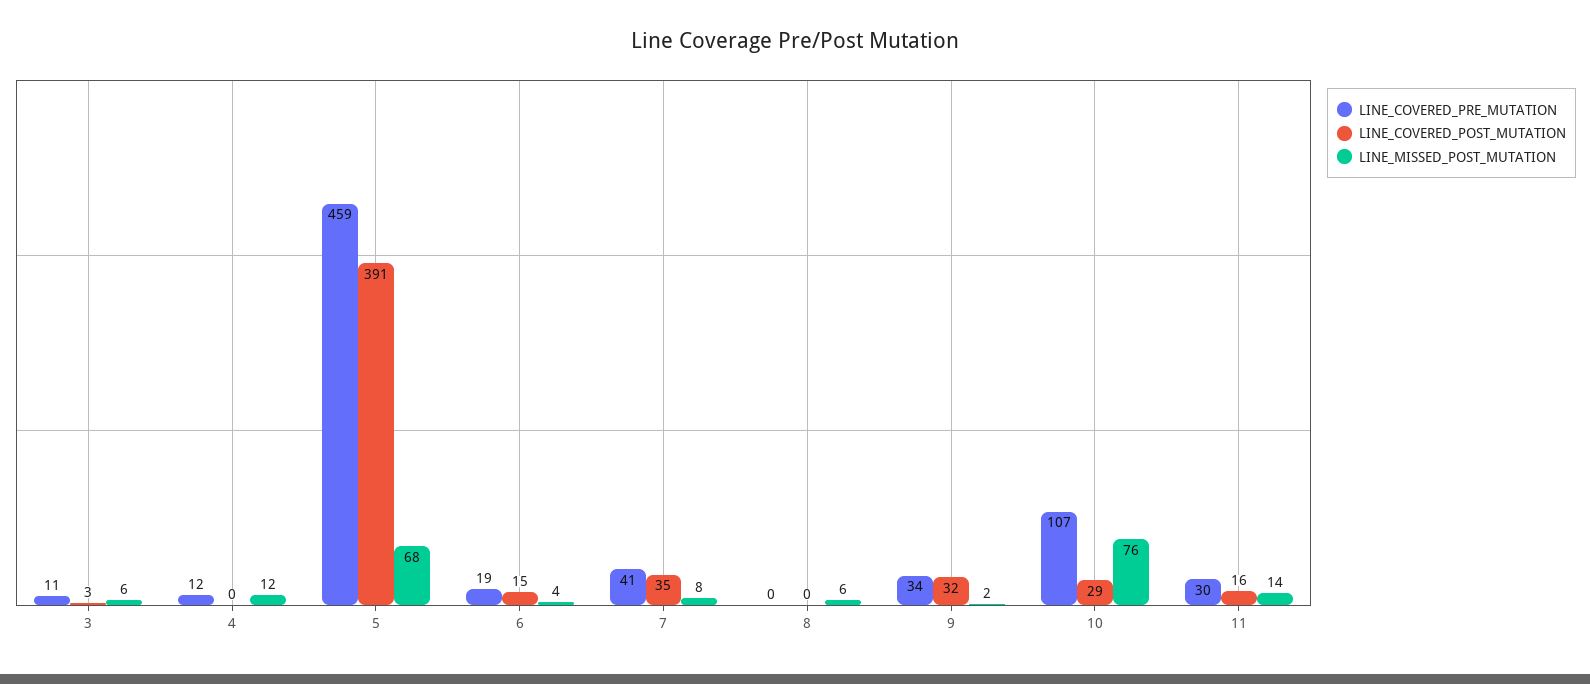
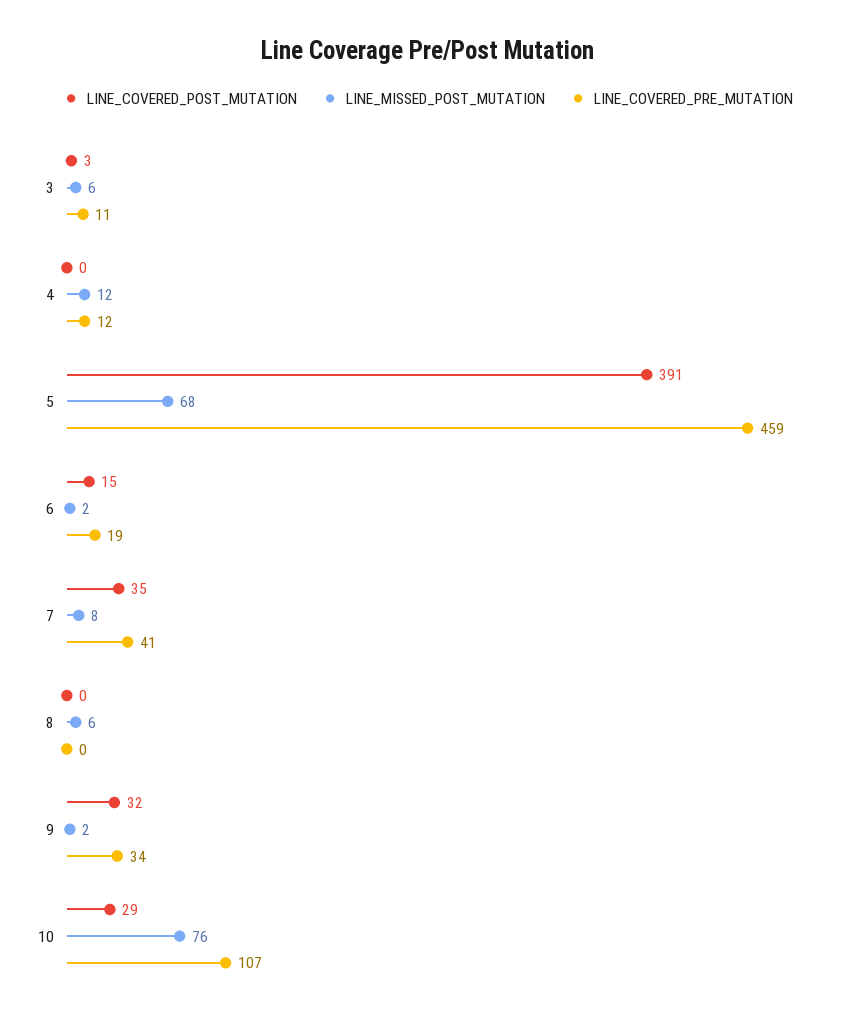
LINE_MISSED_POST_MUTATION, 6: 4 -> 2
LINE_COVERED_PRE_MUTATION, 11: 30 -> none
LINE_COVERED_POST_MUTATION, 11: 16 -> none
LINE_MISSED_POST_MUTATION, 11: 14 -> none

